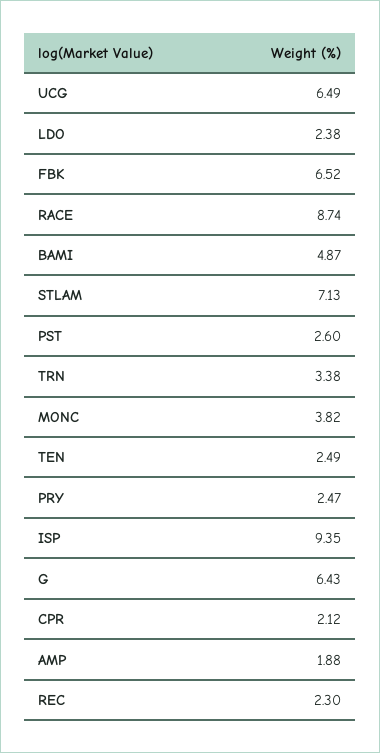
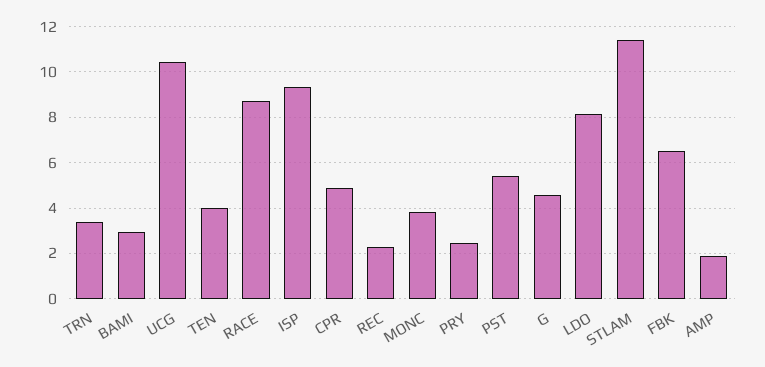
UCG: 6.49 -> 10.5
LDO: 2.38 -> 8
BAMI: 4.87 -> 3
STLAM: 7.13 -> 11.5
PST: 2.6 -> 5.5
TEN: 2.49 -> 4
G: 6.43 -> 4.5
CPR: 2.12 -> 5

